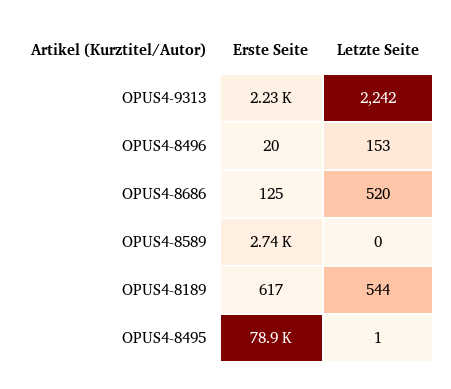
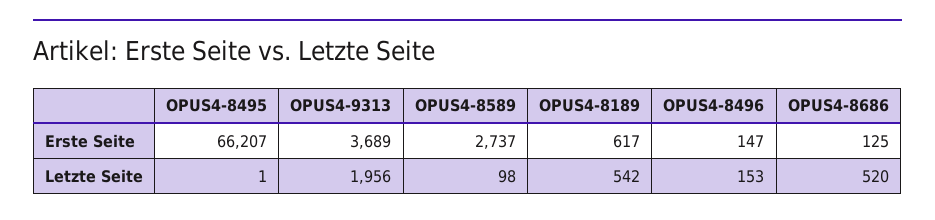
Erste Seite, OPUS4-9313: 2230 -> 3689
Letzte Seite, OPUS4-9313: 2242 -> 1956
Erste Seite, OPUS4-8496: 20 -> 147
Letzte Seite, OPUS4-8589: 0 -> 98
Letzte Seite, OPUS4-8189: 544 -> 542
Erste Seite, OPUS4-8495: 78900 -> 66207

